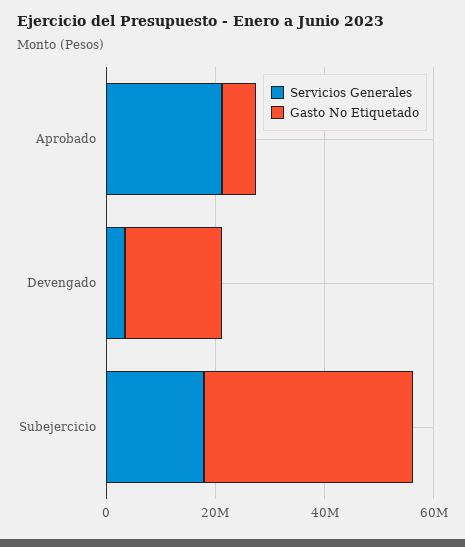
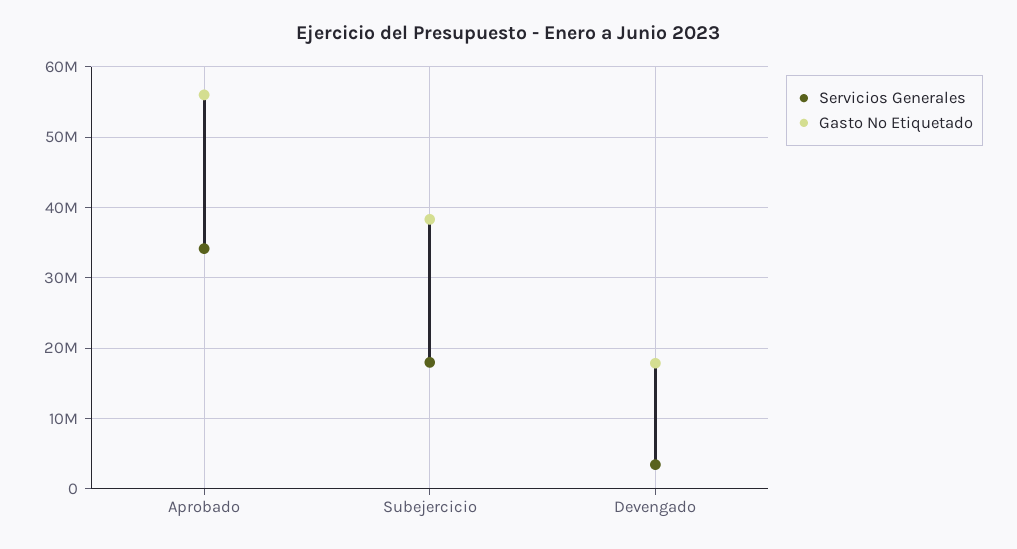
Servicios Generales, Aprobado: 20000000 -> 34000000
Gasto No Etiquetado, Aprobado: 5000000 -> 56000000

